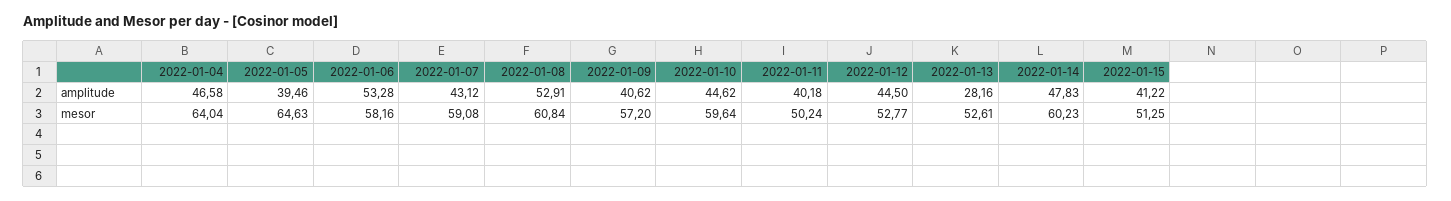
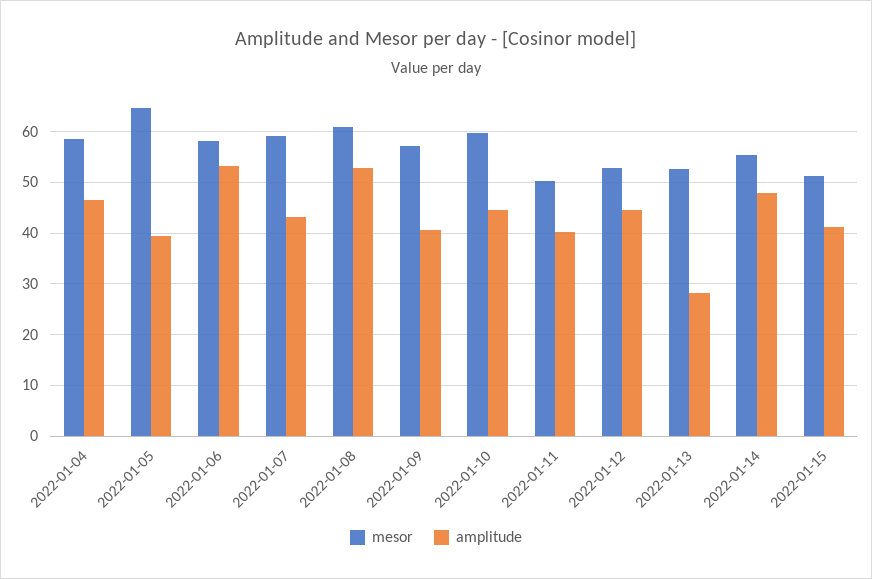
mesor, 2022-01-04: 64.04 -> 58
mesor, 2022-01-14: 60.23 -> 56

